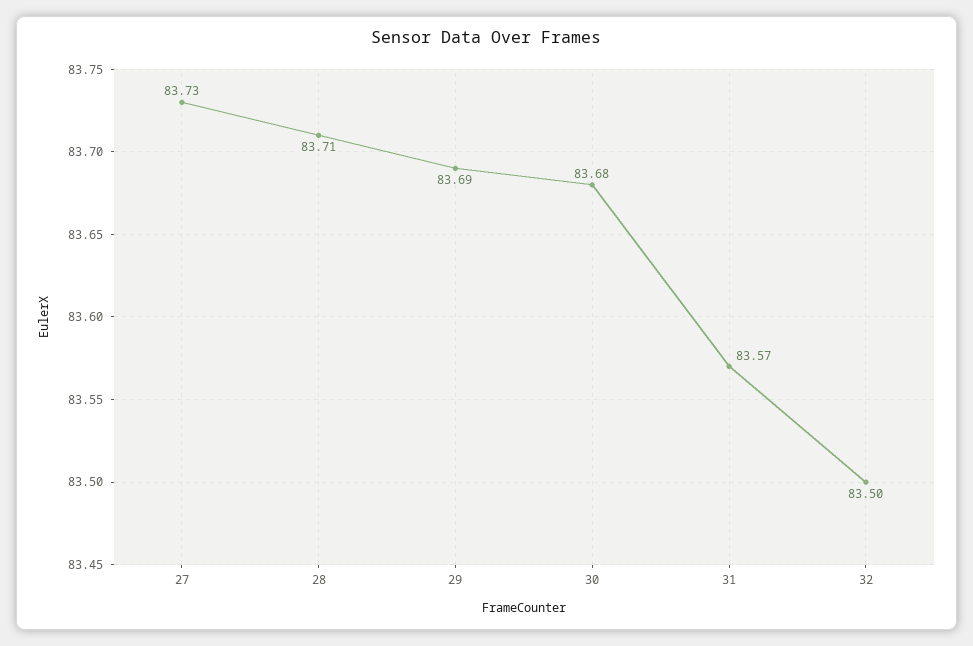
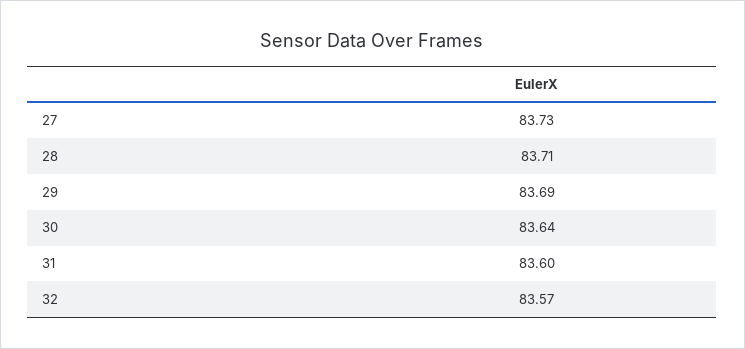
30: 83.68 -> 83.64
31: 83.57 -> 83.6
32: 83.5 -> 83.57

